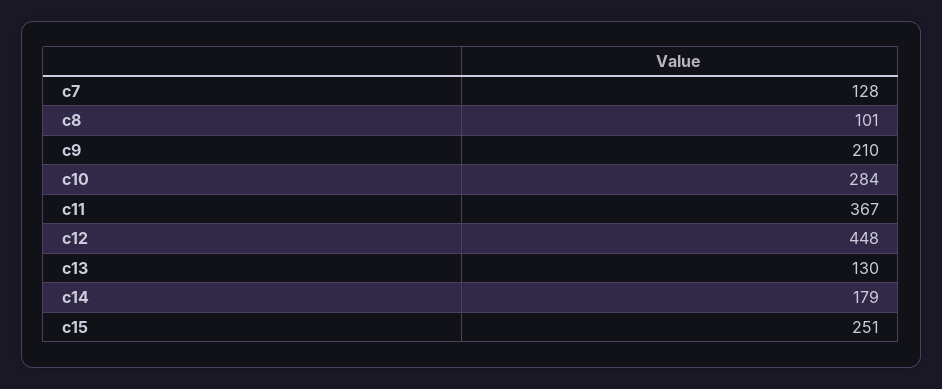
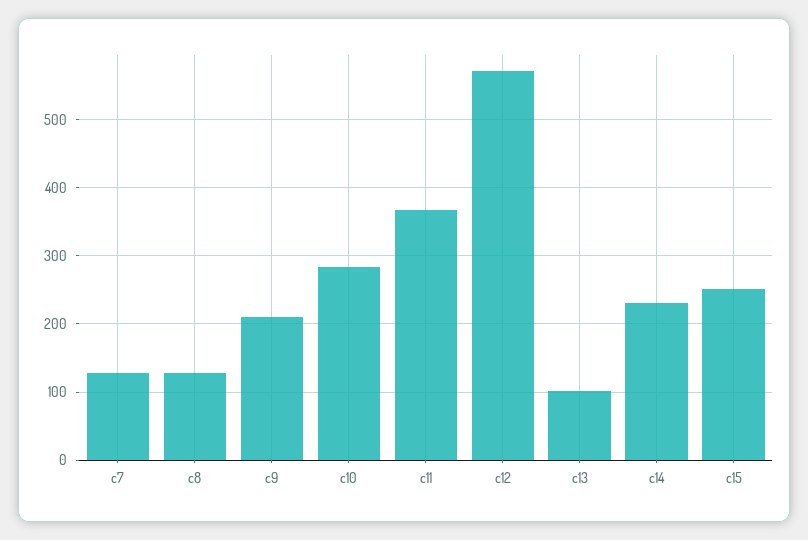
c8: 101 -> 130
c12: 448 -> 570
c13: 130 -> 100
c14: 179 -> 230

